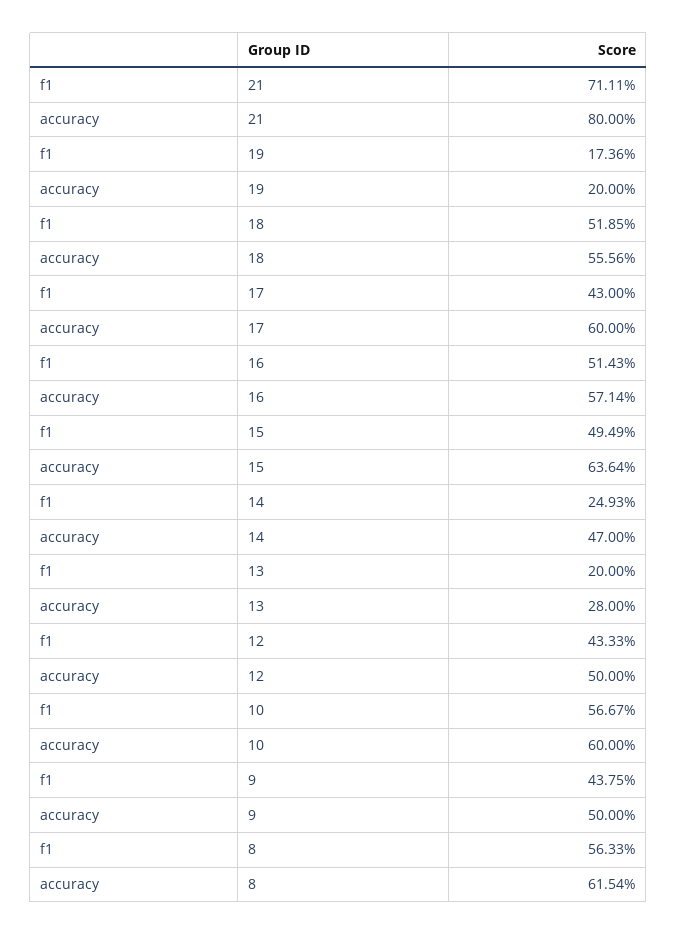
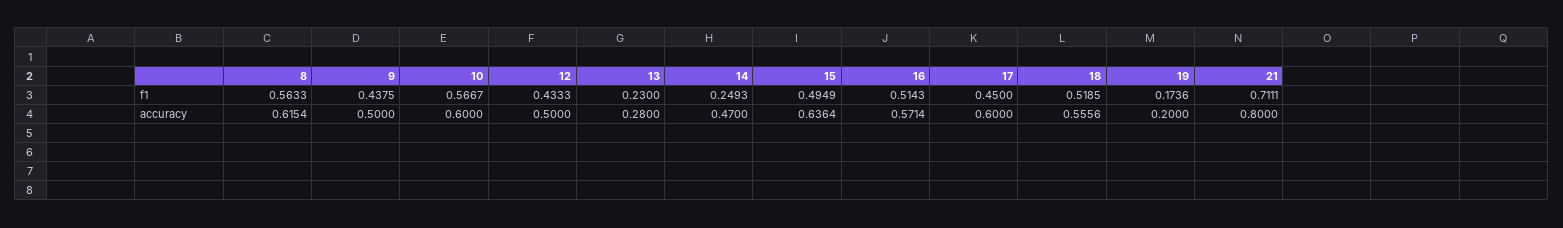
f1, 17: 0.43 -> 0.45
f1, 13: 0.2 -> 0.23

